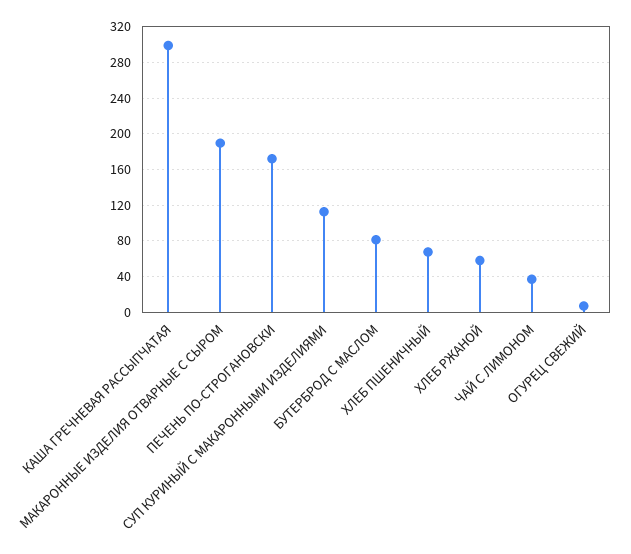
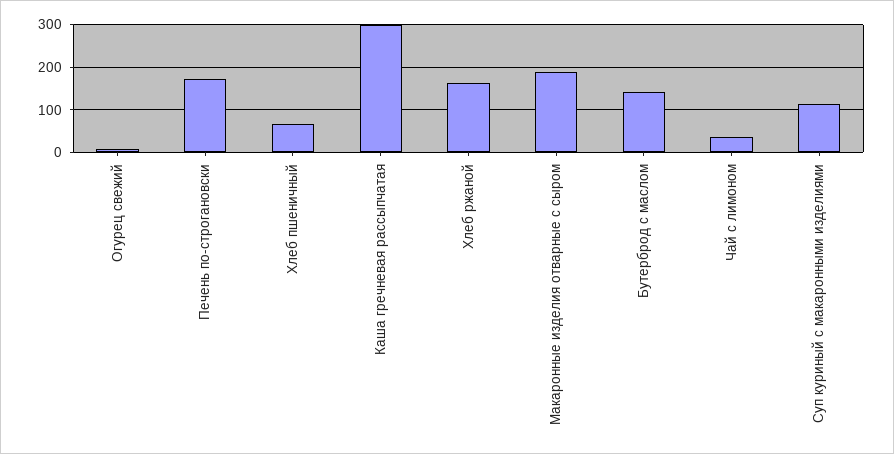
БУТЕРБРОД С МАСЛОМ: 80 -> 140
ХЛЕБ РЖАНОЙ: 60 -> 160

